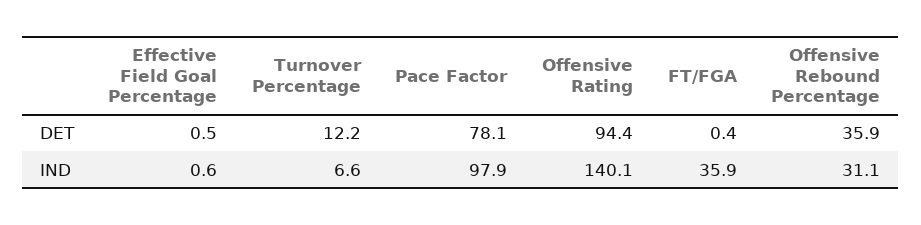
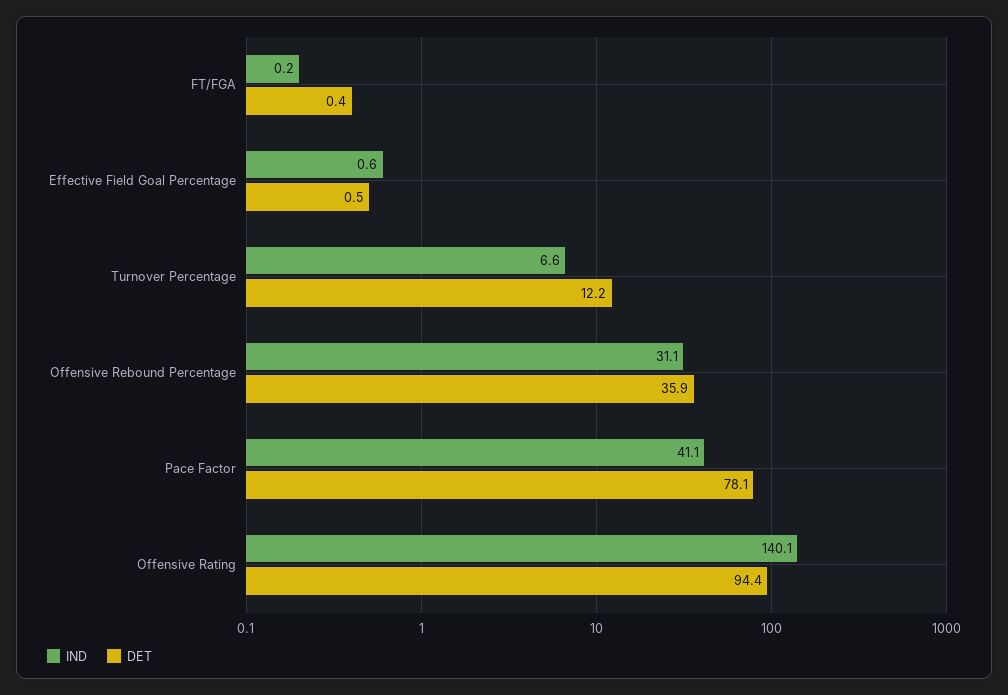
IND, Pace Factor: 97.9 -> 41.1
IND, FT/FGA: 35.9 -> 0.2

